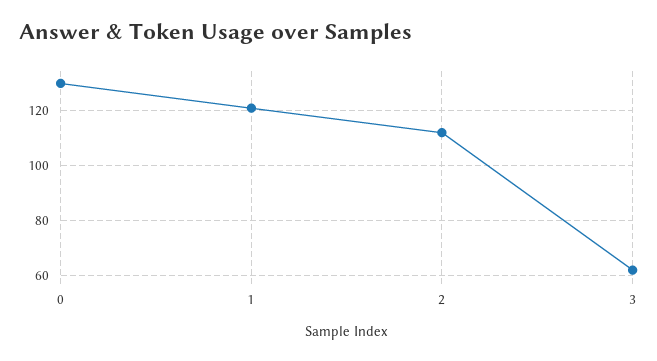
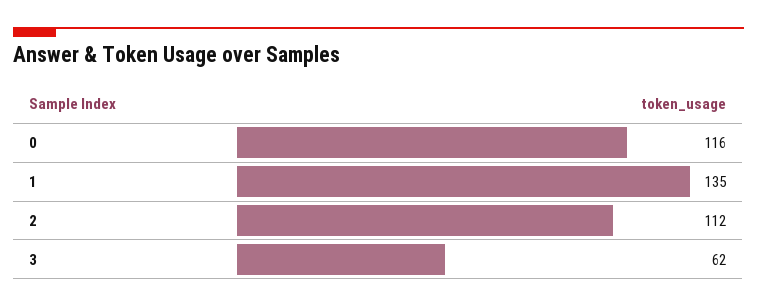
0: 130 -> 116
1: 120 -> 135

